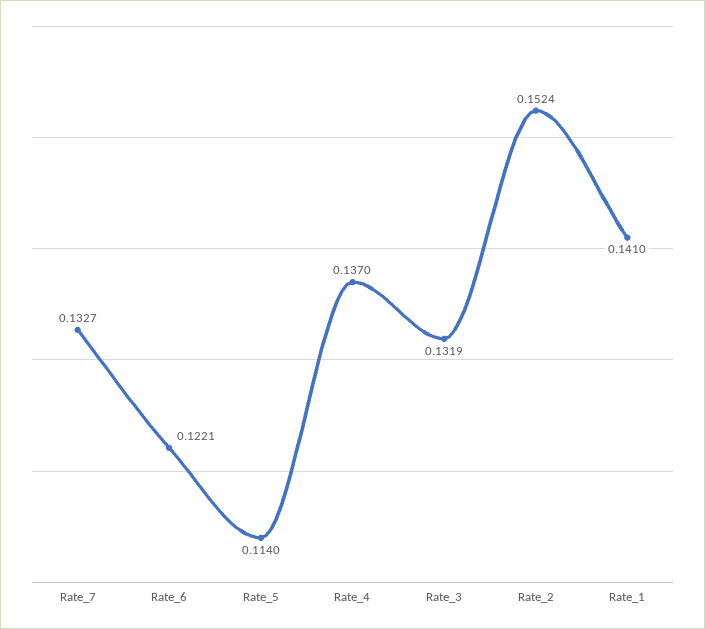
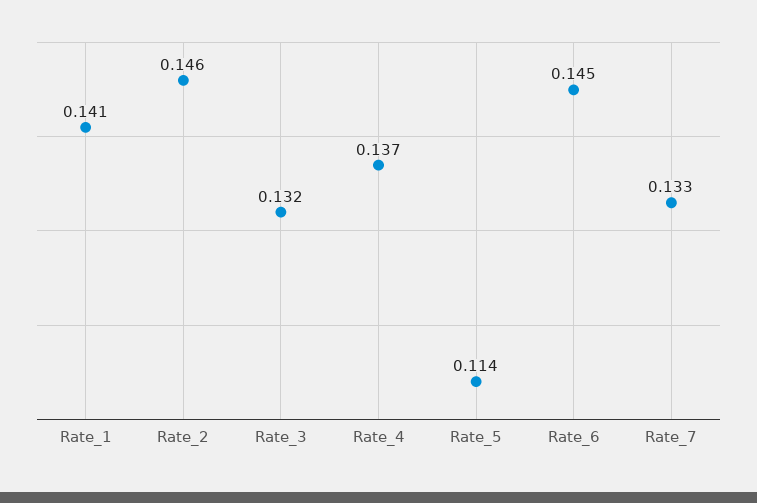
Rate_6: 0.1221 -> 0.145
Rate_2: 0.1524 -> 0.146

